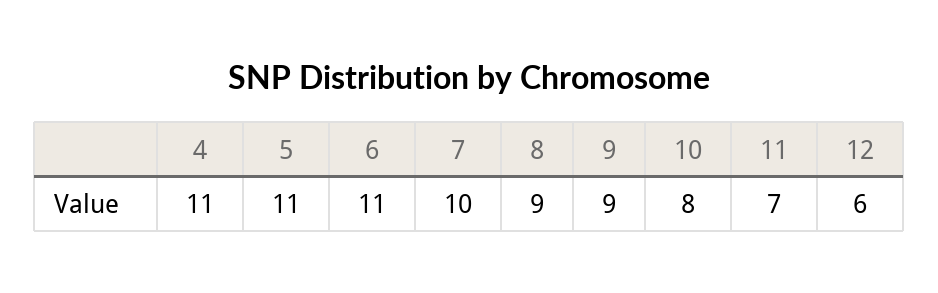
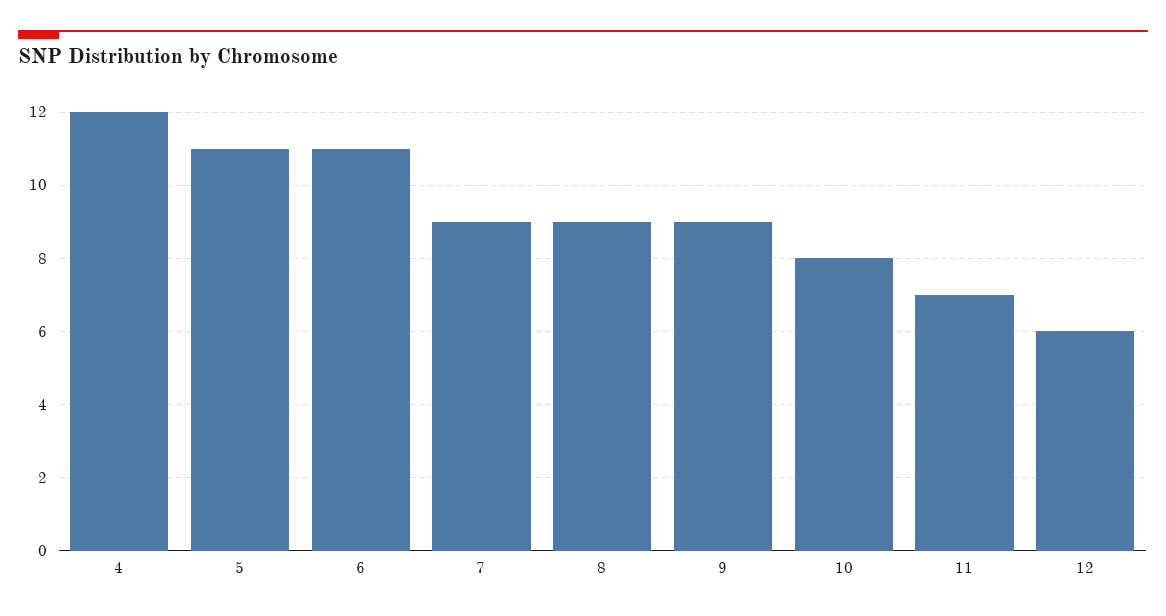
4: 11 -> 12
7: 10 -> 9

